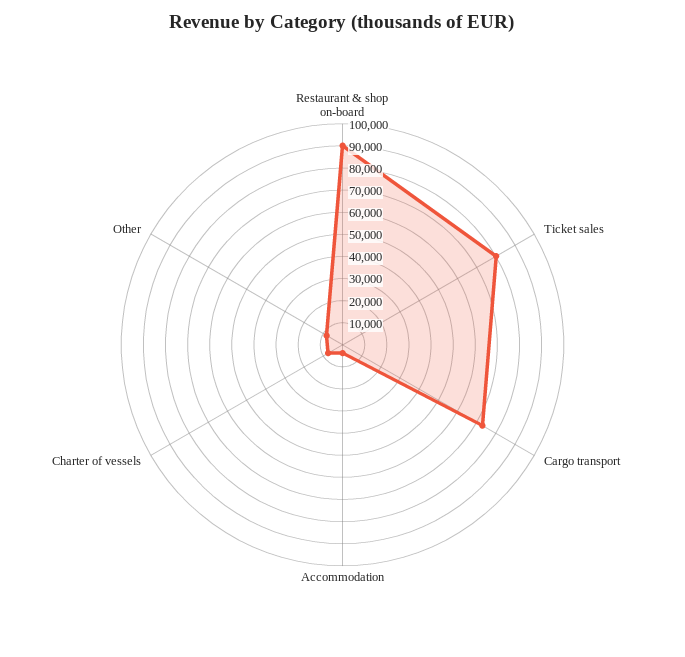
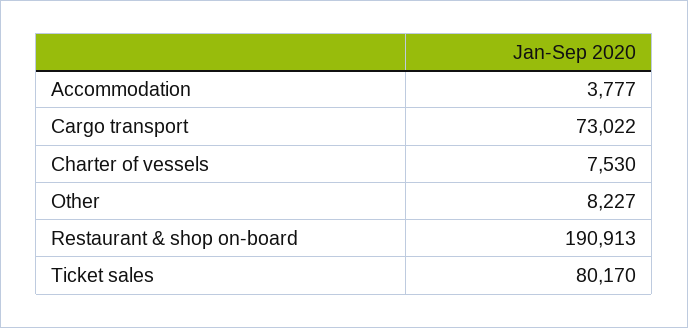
Restaurant & shop on-board: 90000 -> 190913

